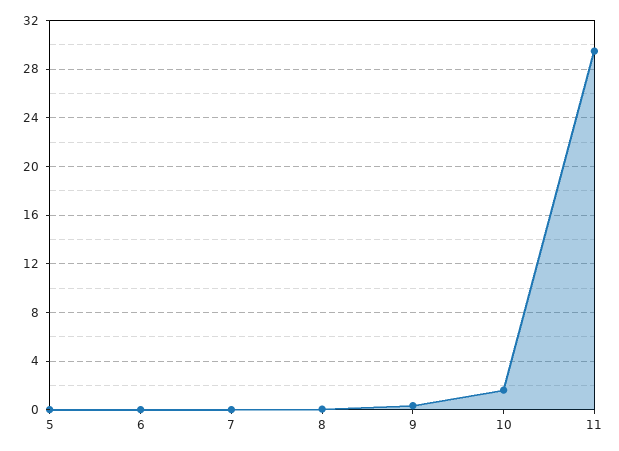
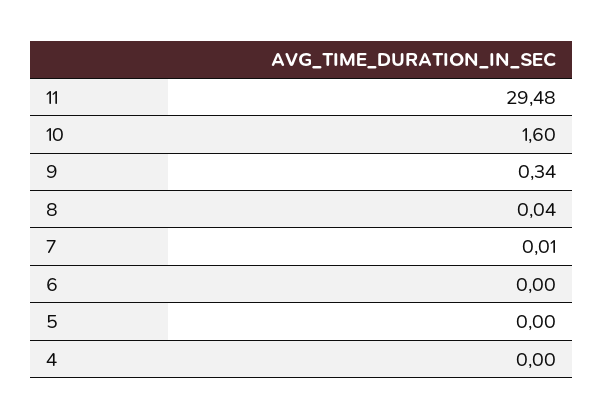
4: none -> 0

